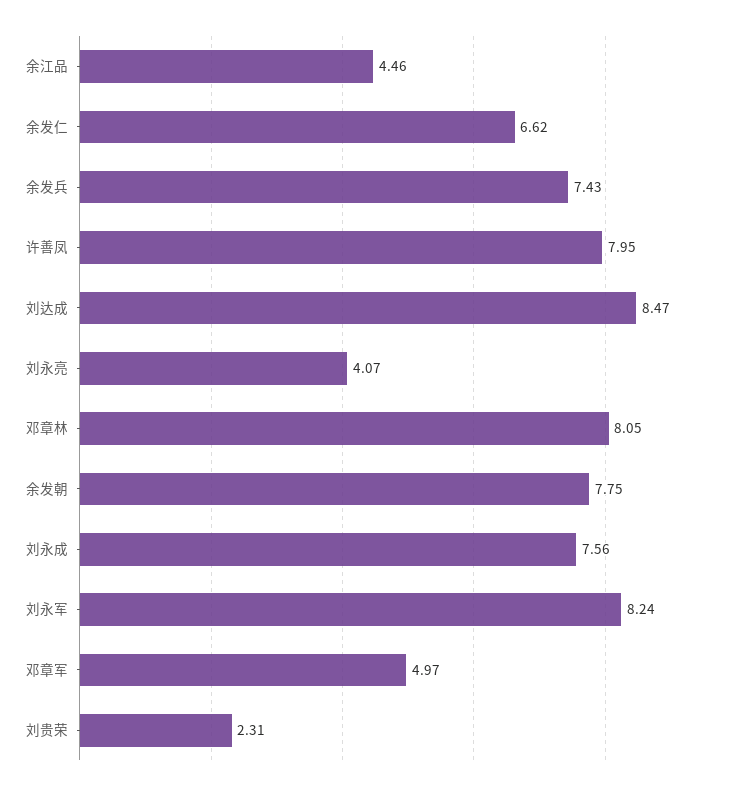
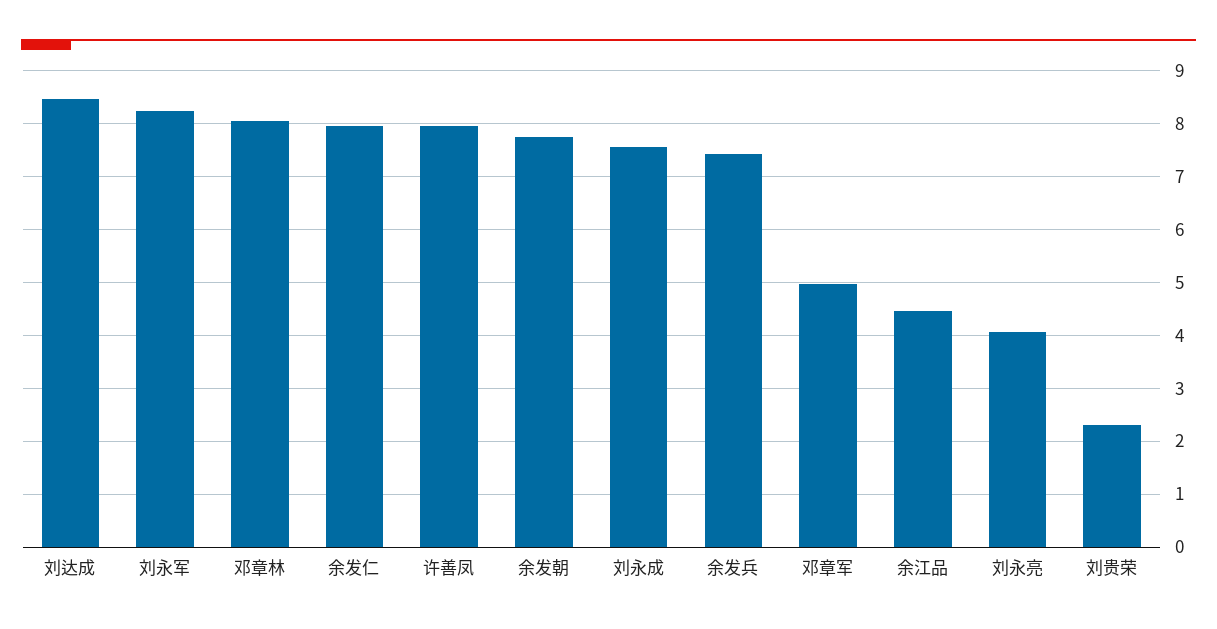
余发仁: 6.62 -> 8

